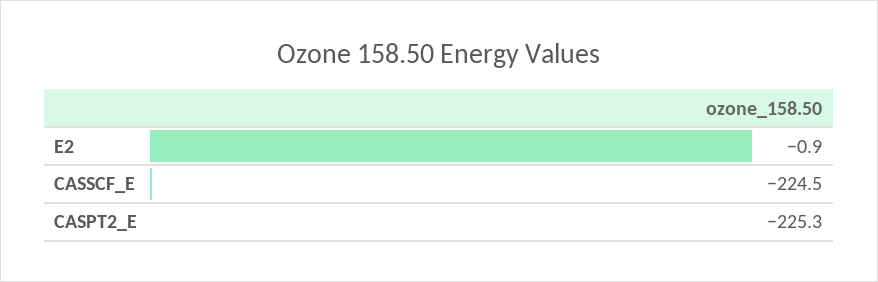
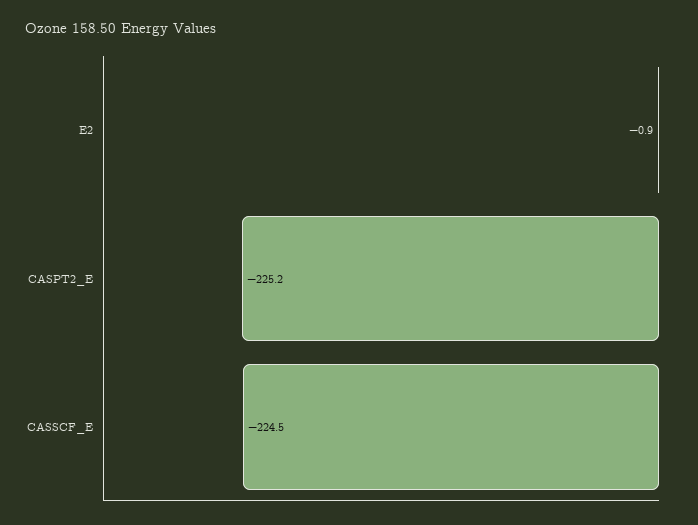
CASPT2_E: -225.3 -> -225.2

